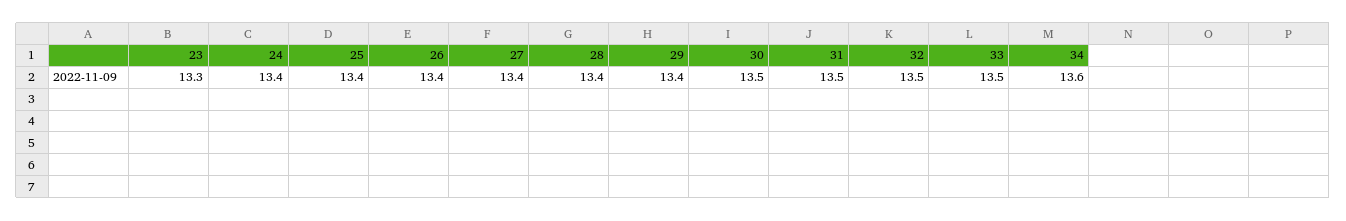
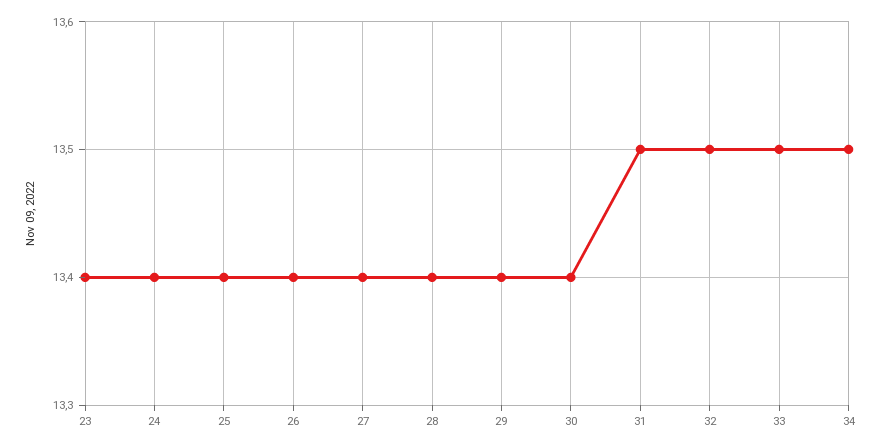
23: 13.3 -> 13.4
30: 13.5 -> 13.4
34: 13.6 -> 13.5

